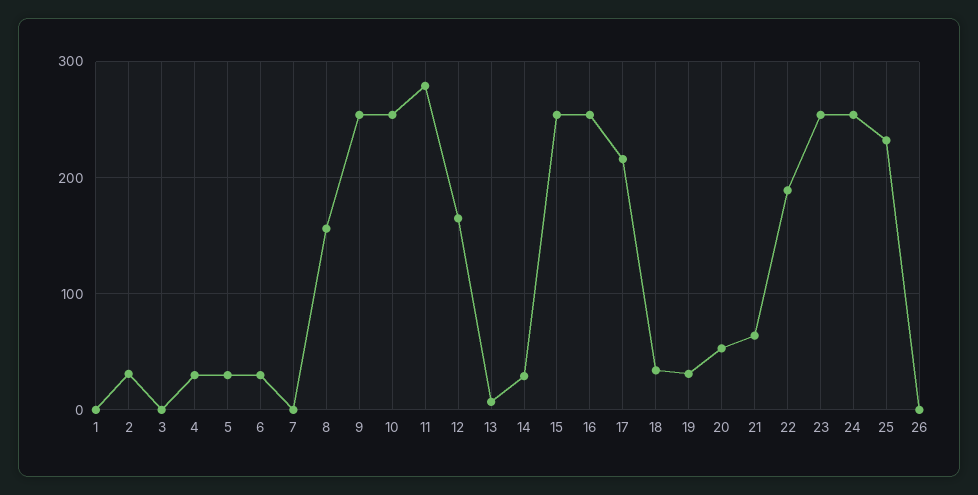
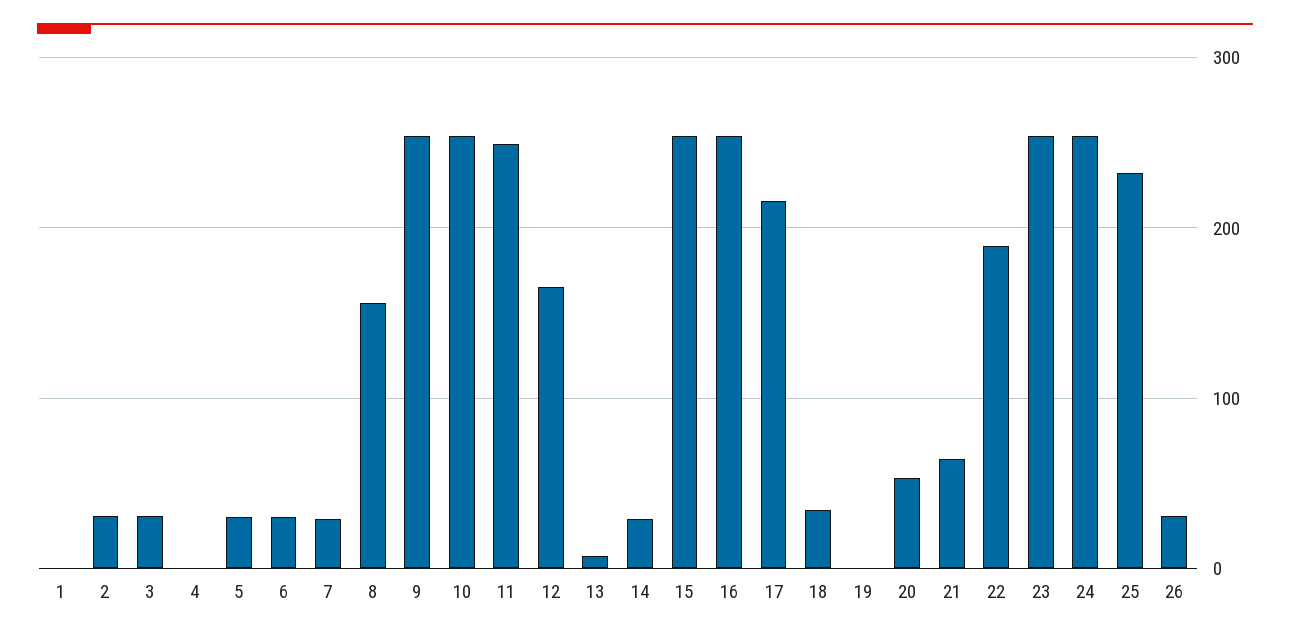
3: 0 -> 30
4: 30 -> 0
7: 0 -> 30
11: 280 -> 250
19: 30 -> 0
26: 0 -> 30

